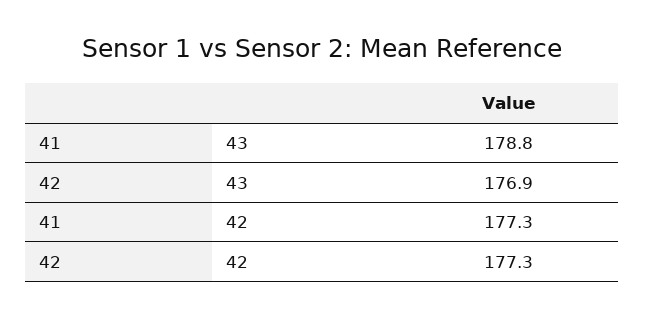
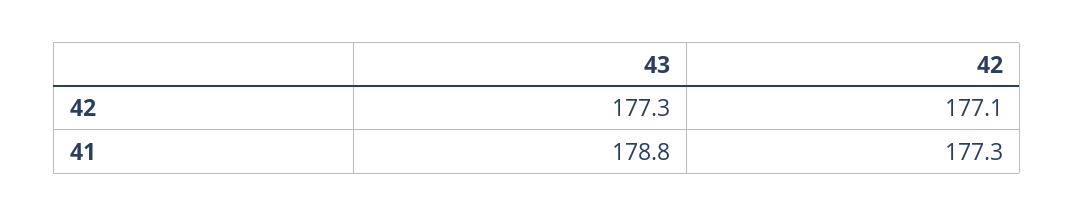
42, 43: 176.9 -> 177.3
42, 42: 177.3 -> 177.1

